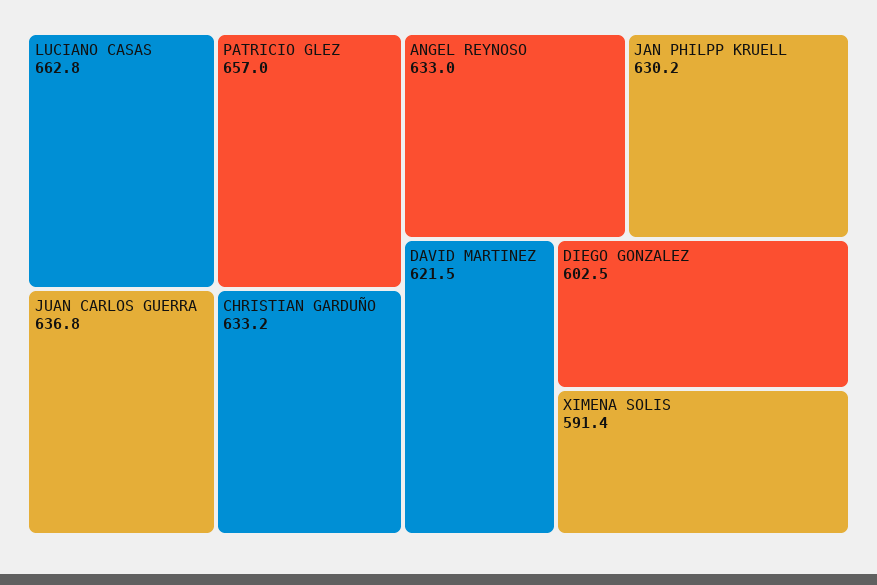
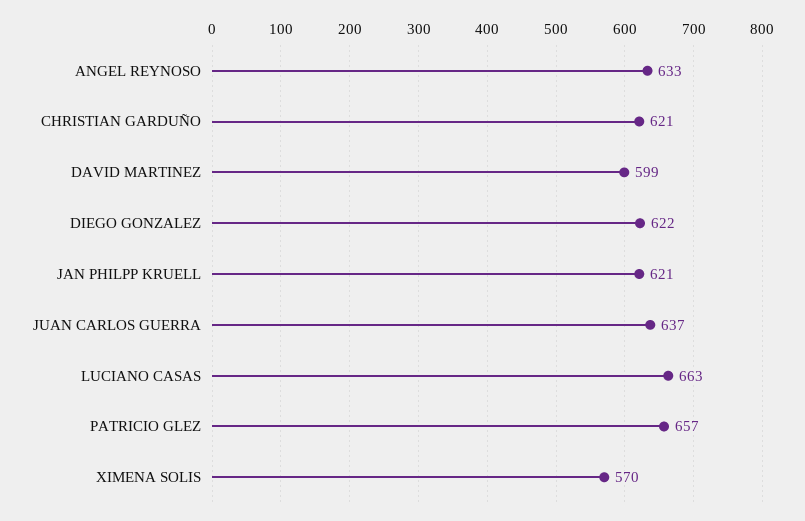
CHRISTIAN GARDUÑO: 633.2 -> 621
JAN PHILPP KRUELL: 630.2 -> 621
DAVID MARTINEZ: 621.5 -> 599
DIEGO GONZALEZ: 602.5 -> 622
XIMENA SOLIS: 591.4 -> 570

